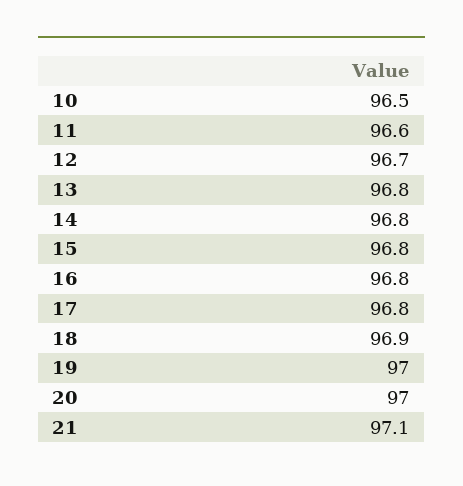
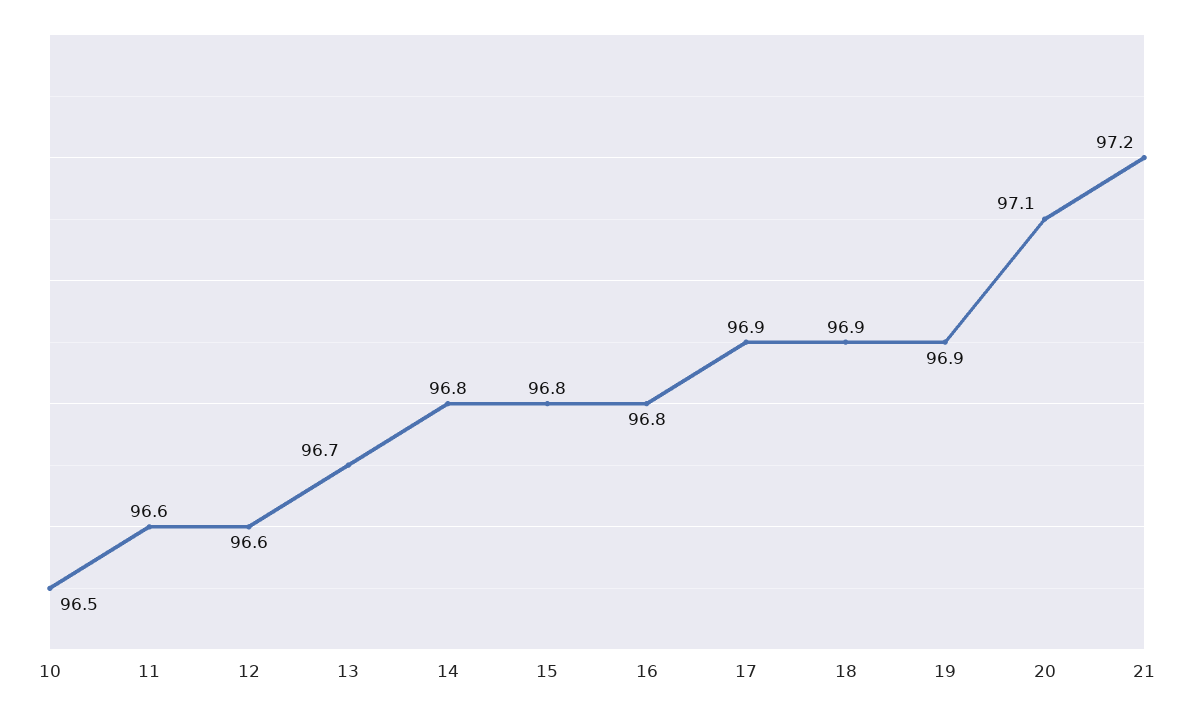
12: 96.7 -> 96.6
13: 96.8 -> 96.7
17: 96.8 -> 96.9
19: 97 -> 96.9
20: 97 -> 97.1
21: 97.1 -> 97.2

